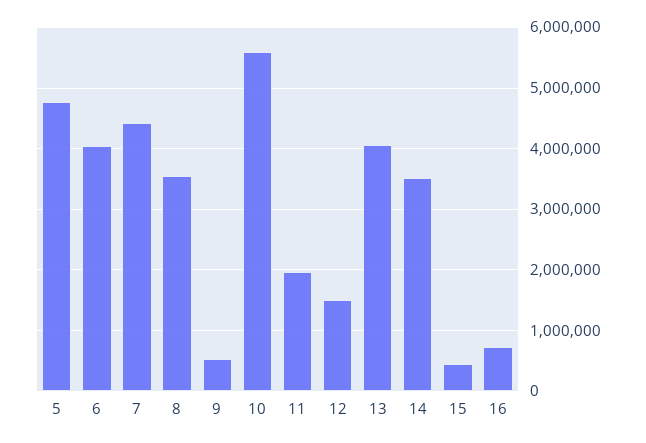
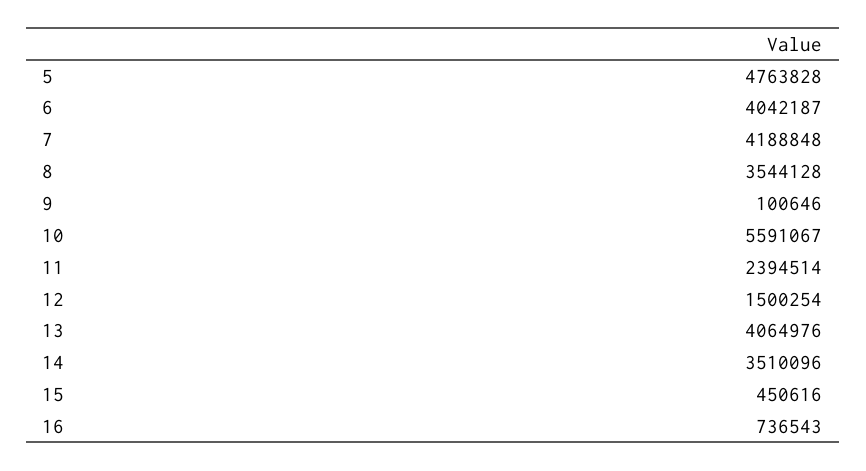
7: 4400000 -> 4188848
9: 500000 -> 100646
11: 2000000 -> 2394514

